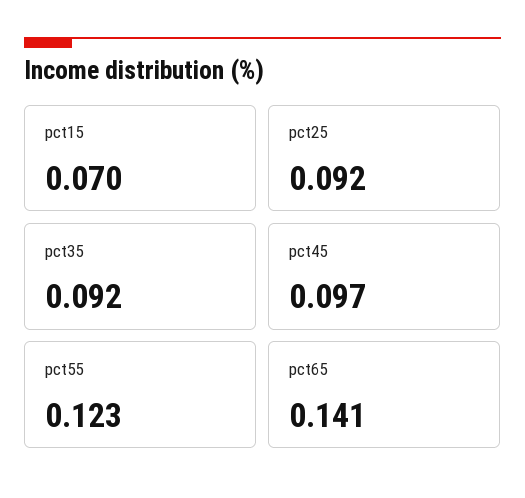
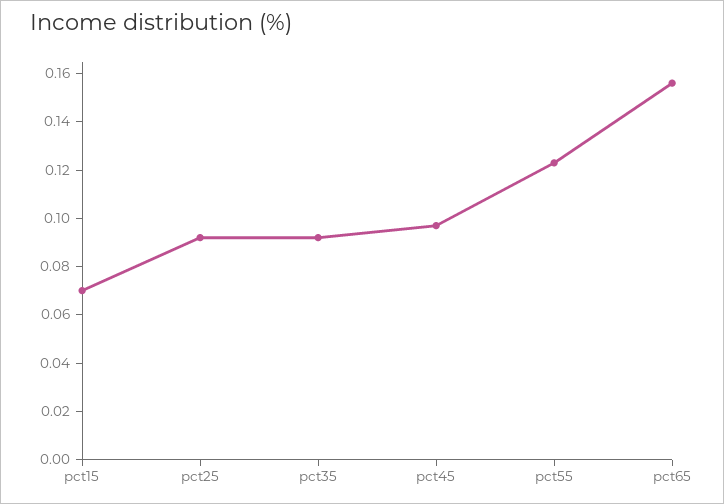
pct65: 0.141 -> 0.155

